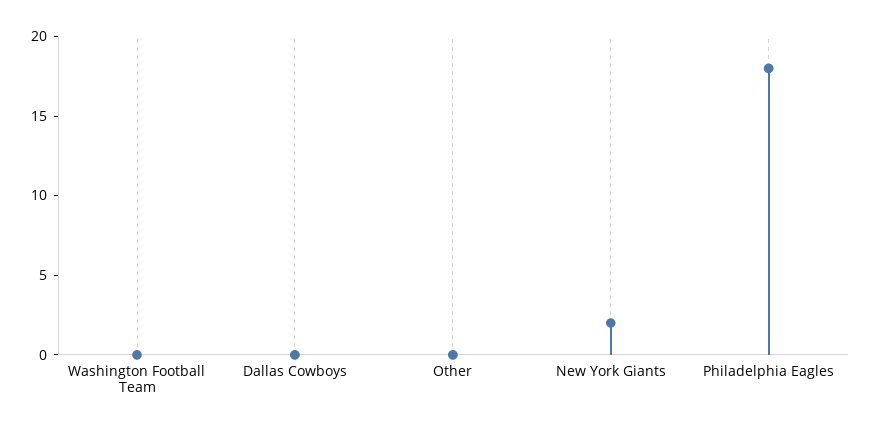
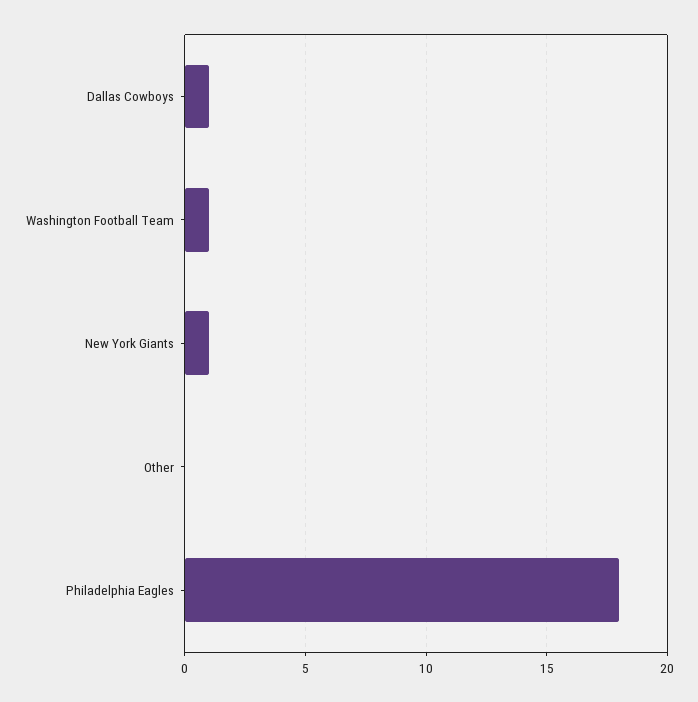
Washington Football Team: 0 -> 1
Dallas Cowboys: 0 -> 1
New York Giants: 2 -> 1

